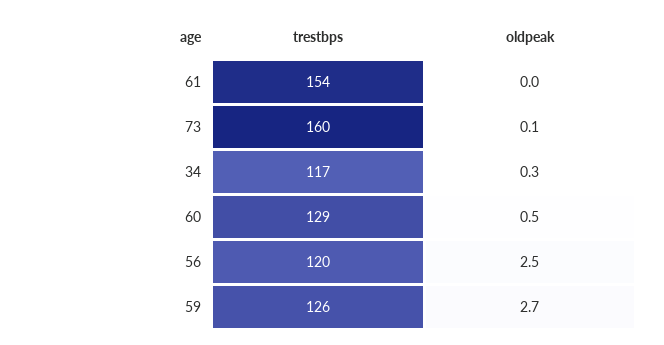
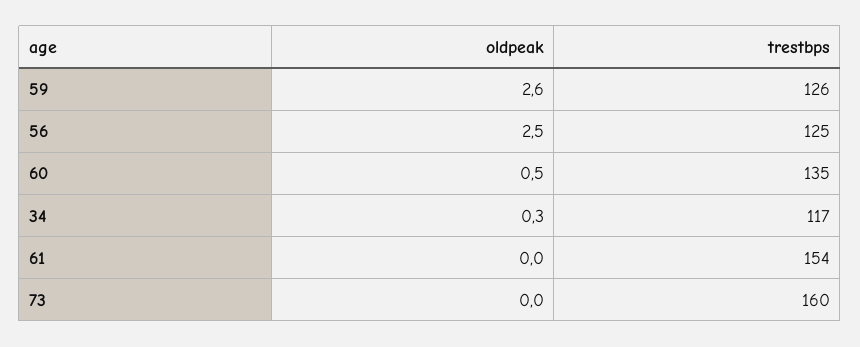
oldpeak, 73: 0.1 -> 0
trestbps, 60: 129 -> 135
trestbps, 56: 120 -> 125
oldpeak, 59: 2.7 -> 2.6

